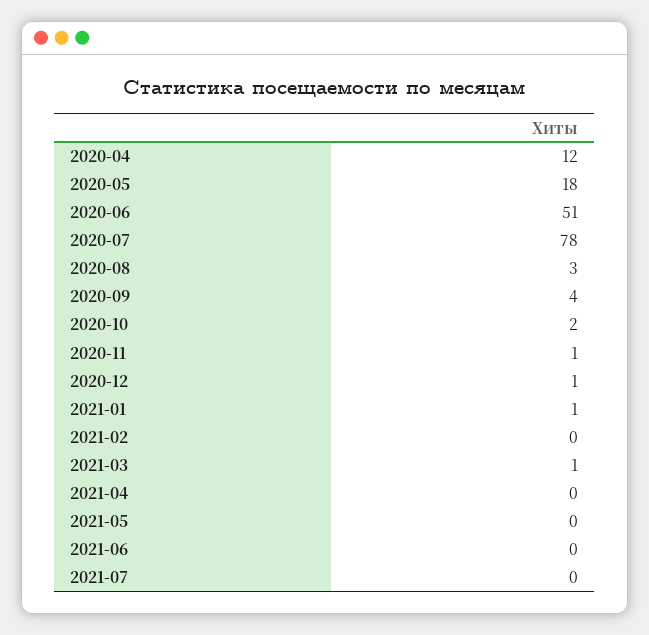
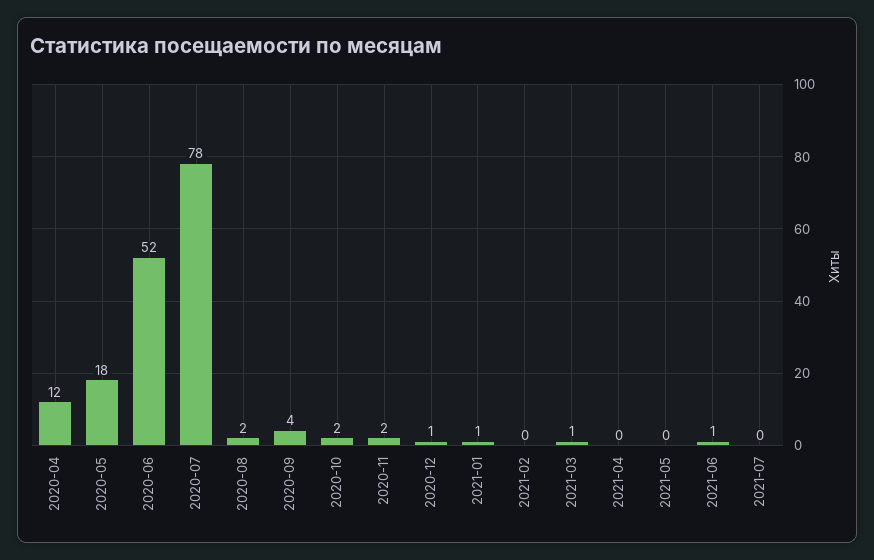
2020-06: 51 -> 52
2020-08: 3 -> 2
2020-11: 1 -> 2
2021-06: 0 -> 1

